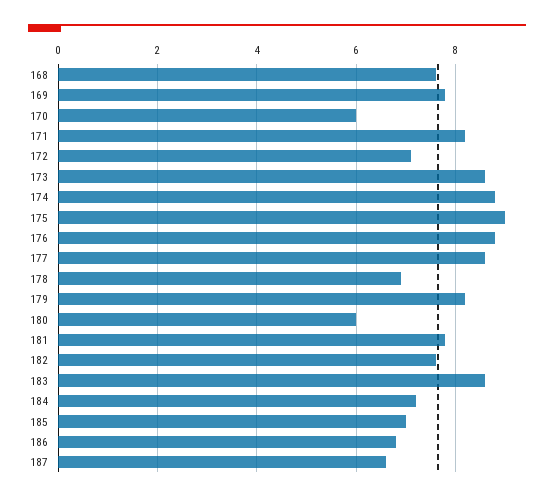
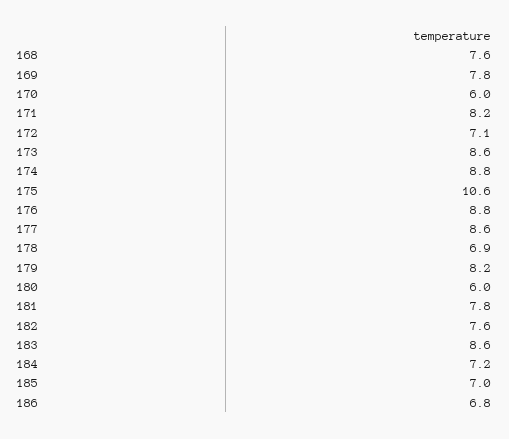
175: 9 -> 10.6
187: 6.5 -> none

